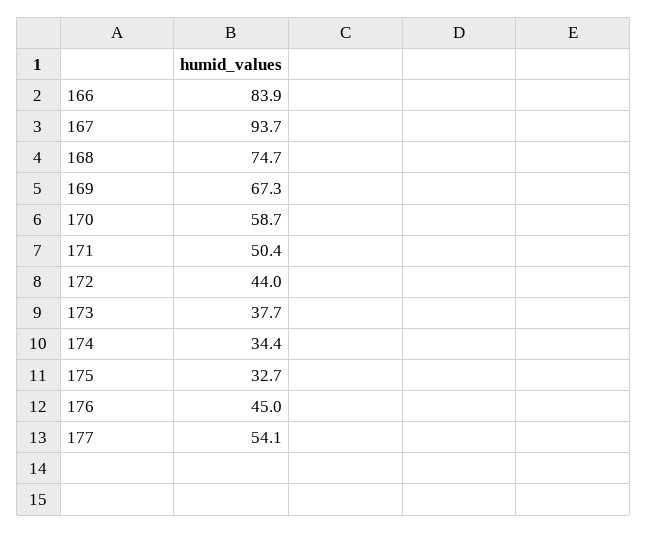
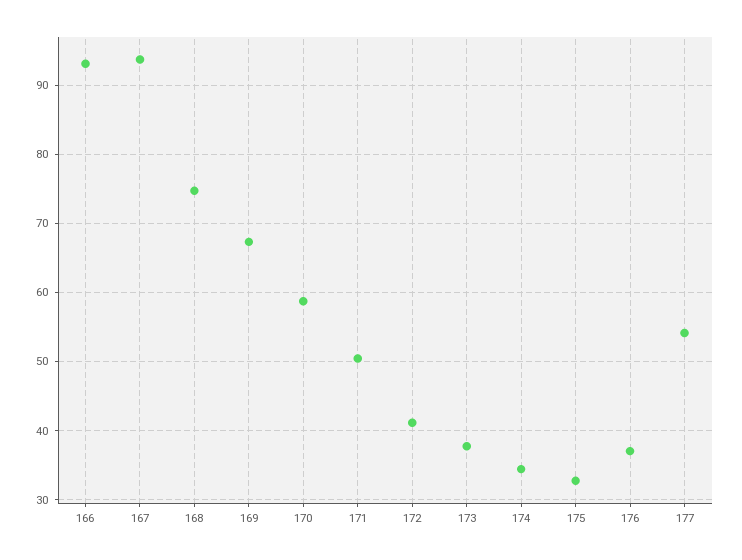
166: 83.9 -> 93
172: 44 -> 41
176: 45 -> 37

